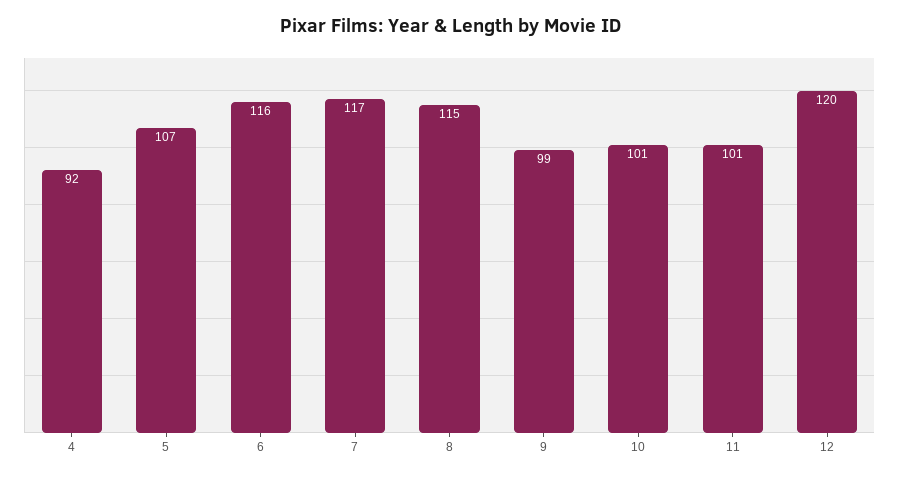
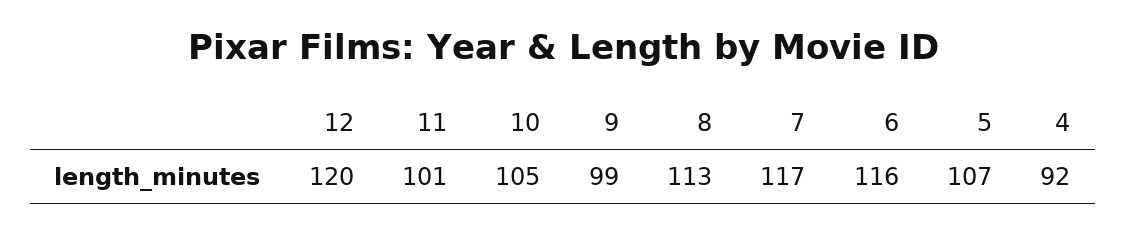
8: 115 -> 113
10: 101 -> 105

